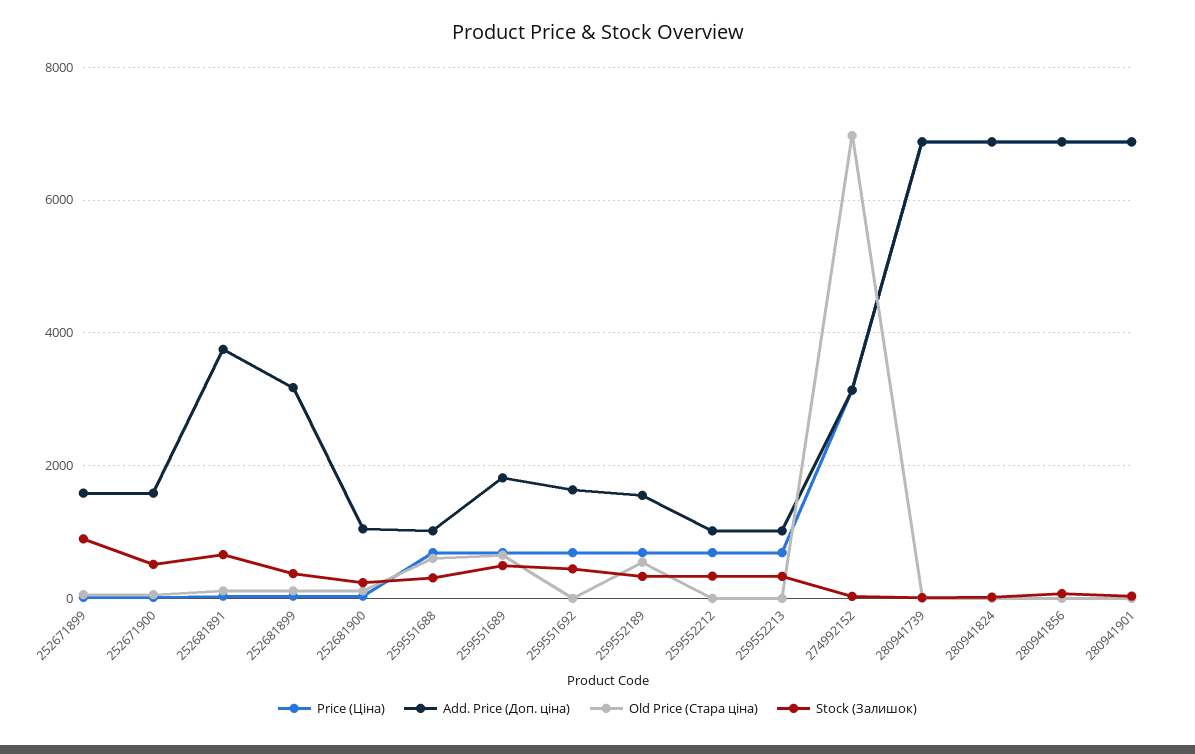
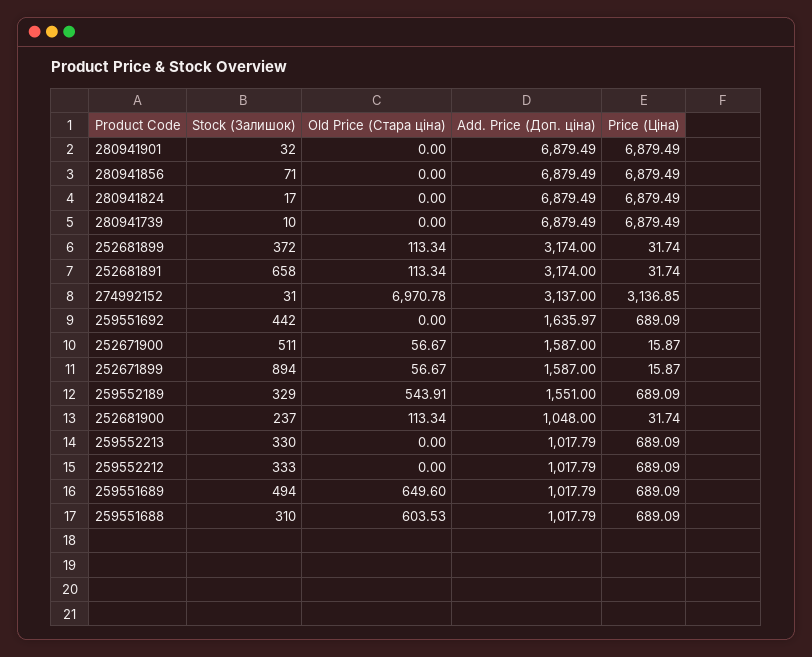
Add. Price (Доп. ціна), 252681891: 3800 -> 3174
Add. Price (Доп. ціна), 259551689: 1800 -> 1017.79

